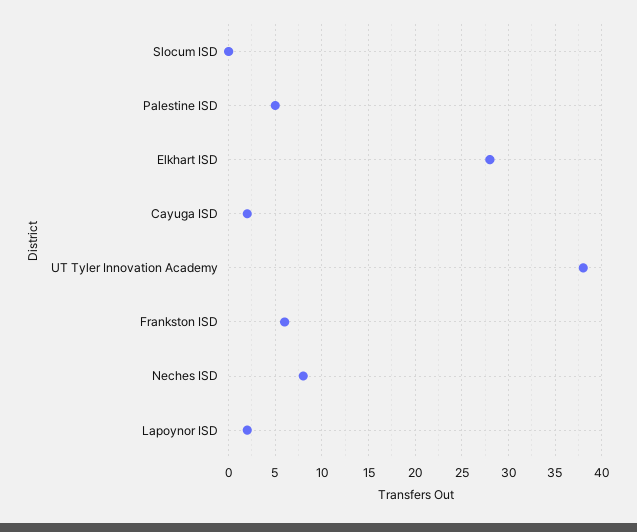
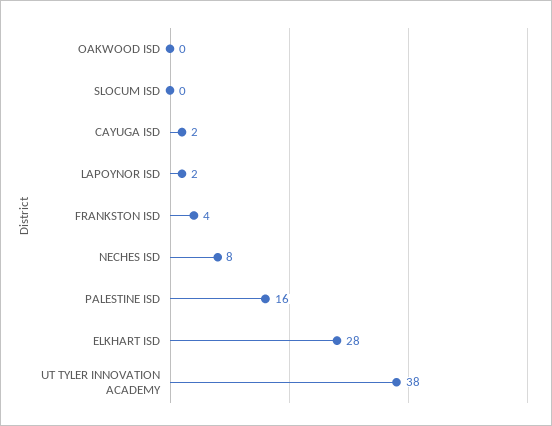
Palestine ISD: 5 -> 16
Frankston ISD: 6 -> 4
OAKWOOD ISD: none -> 0

